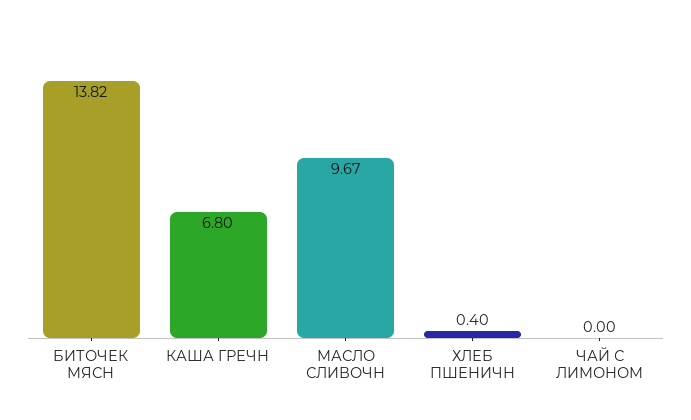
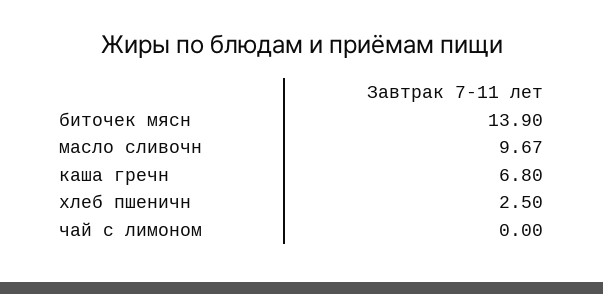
БИТОЧЕК МЯСН: 13.82 -> 13.9
ХЛЕБ ПШЕНИЧН: 0.4 -> 2.5

